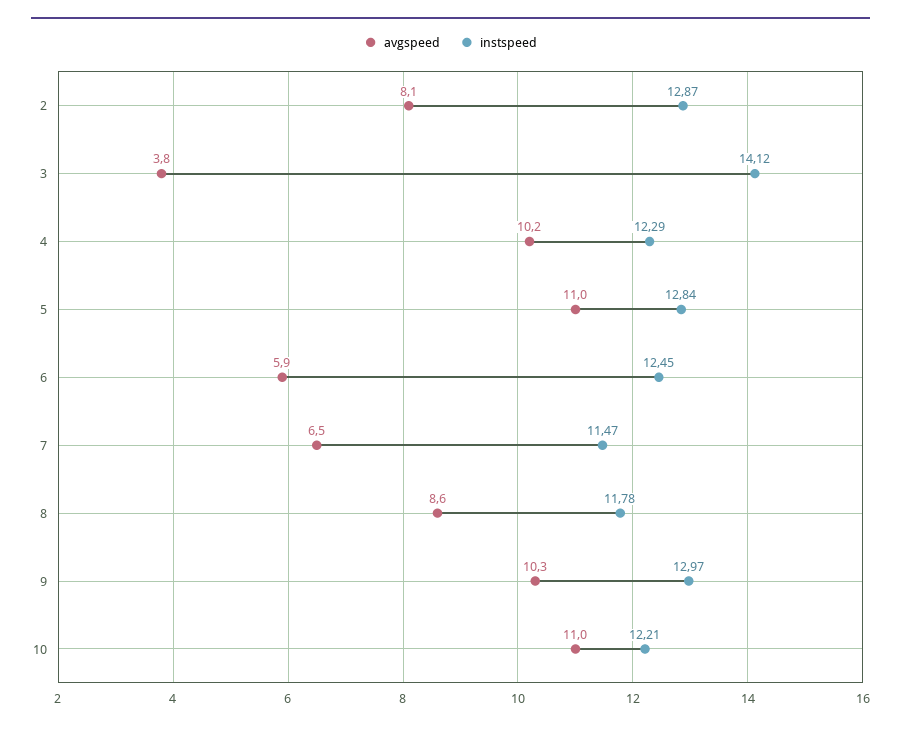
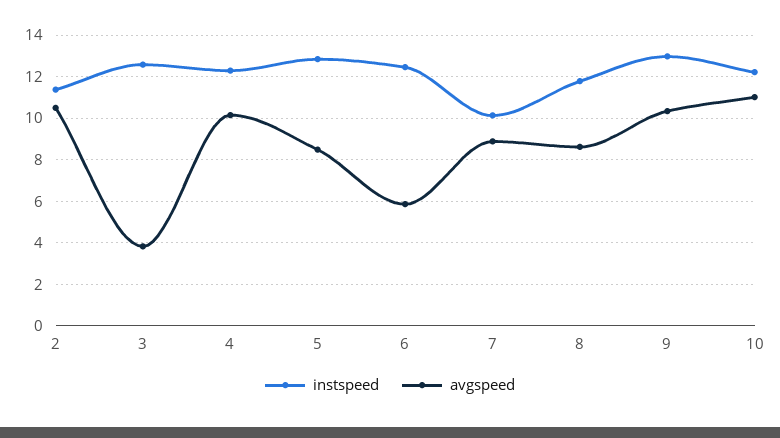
avgspeed, 2: 8.1 -> 10.5
instspeed, 2: 12.87 -> 11.5
instspeed, 3: 14.12 -> 12.5
avgspeed, 5: 11 -> 8.5
avgspeed, 7: 6.5 -> 9
instspeed, 7: 11.47 -> 10

